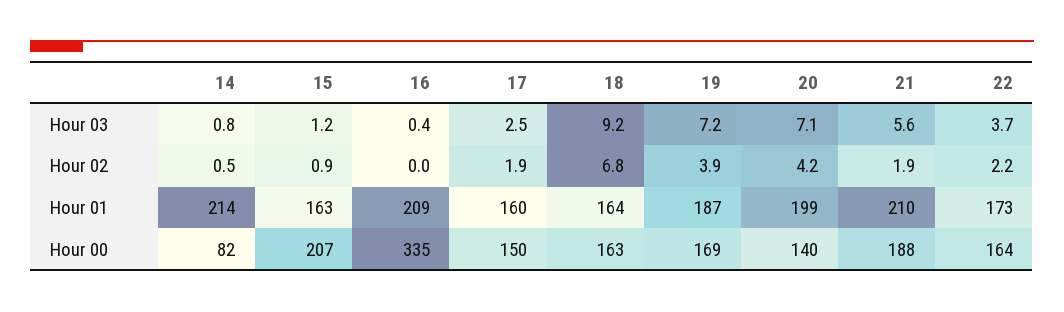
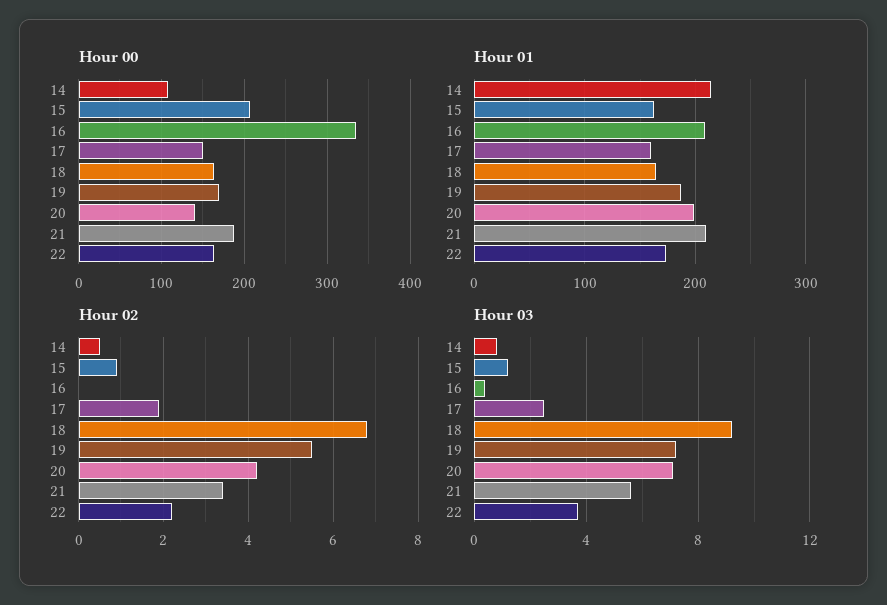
Hour 02, 19: 3.9 -> 5.5
Hour 02, 21: 1.9 -> 3.5
Hour 00, 14: 82 -> 110

